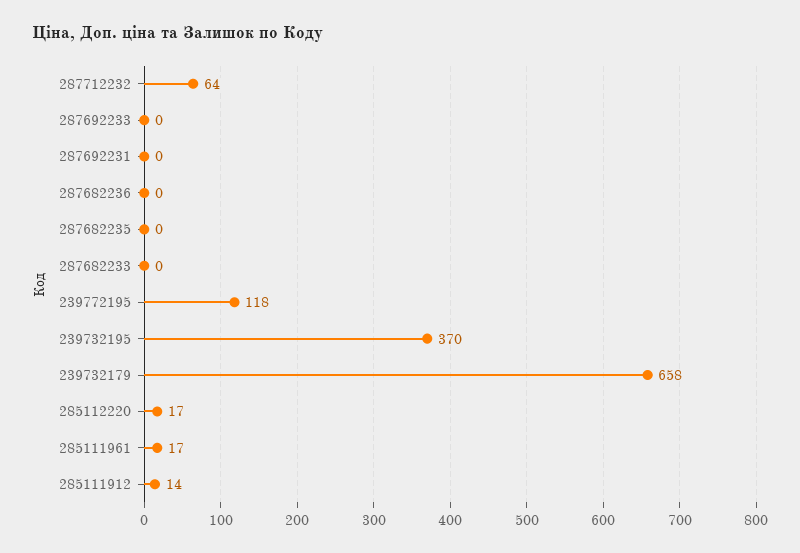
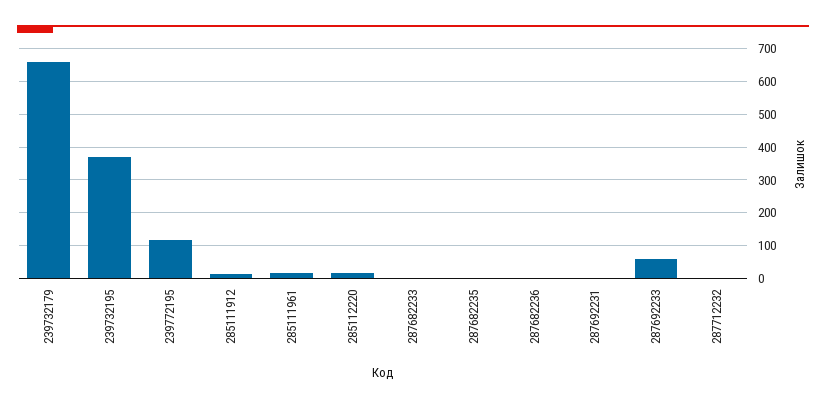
287712232: 64 -> 0
287692233: 0 -> 60

